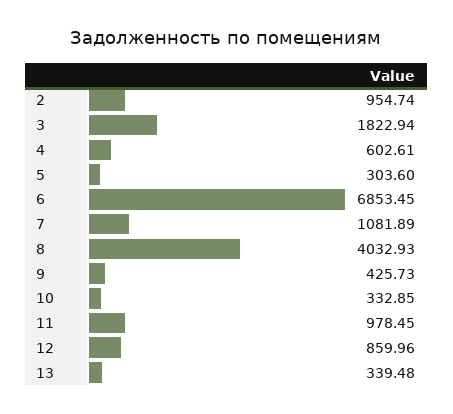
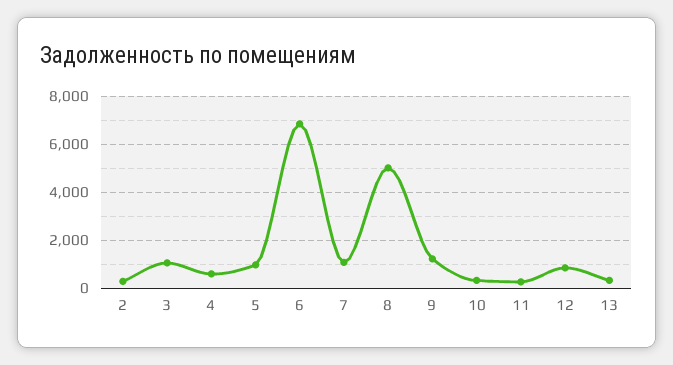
2: 954.74 -> 250
3: 1822.94 -> 1000
5: 303.6 -> 1000
8: 4032.93 -> 5000
9: 425.73 -> 1250
11: 978.45 -> 250

